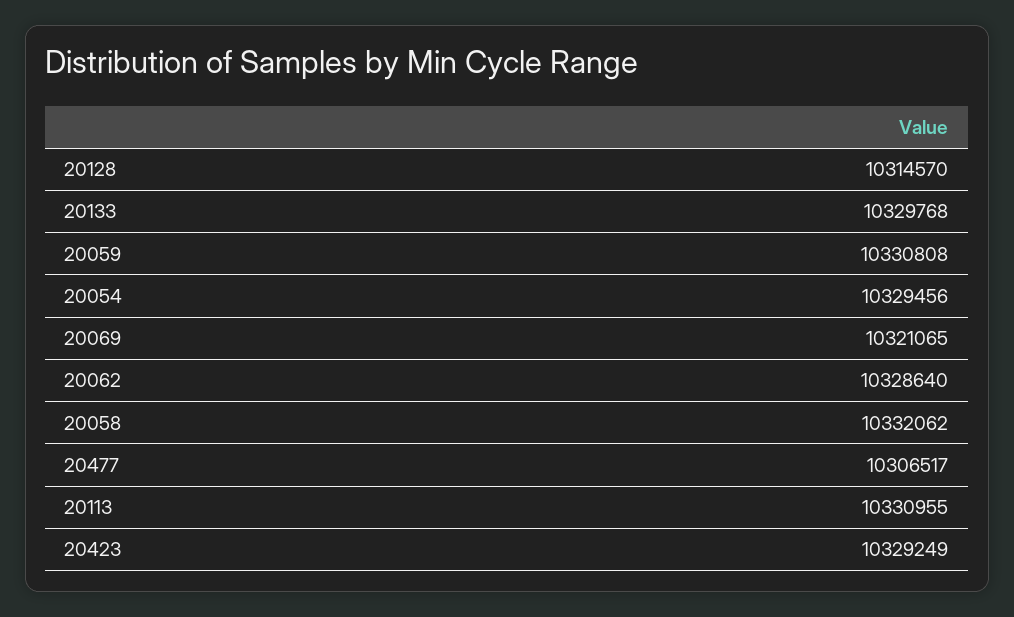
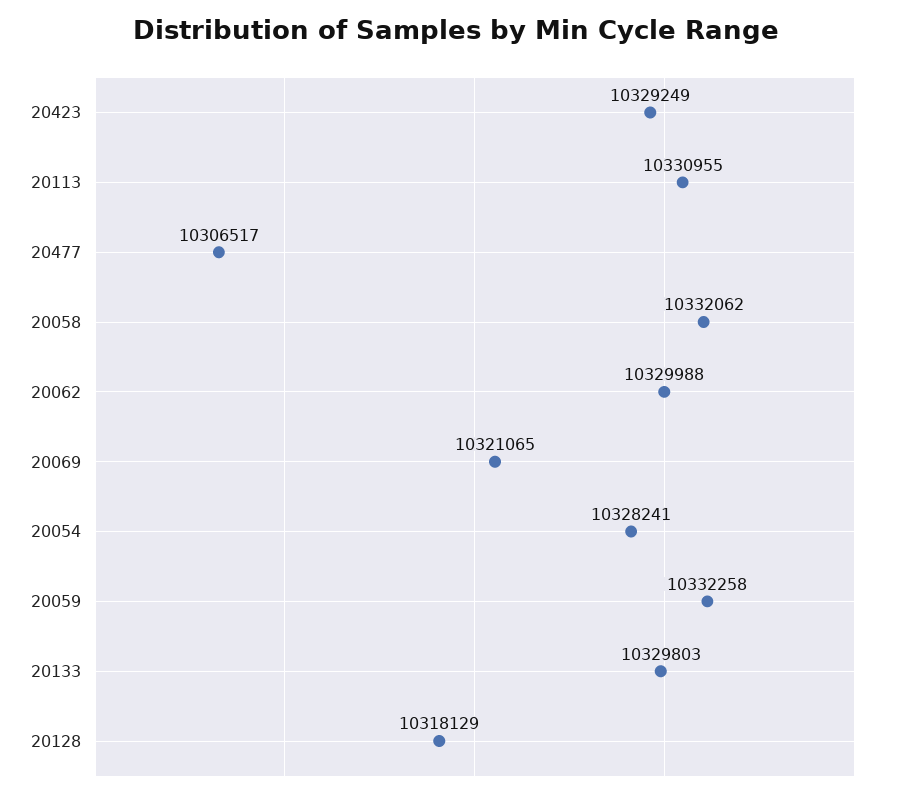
20128: 10314570 -> 10318129
20133: 10329768 -> 10329803
20059: 10330808 -> 10332258
20054: 10329456 -> 10328241
20062: 10328640 -> 10329988

